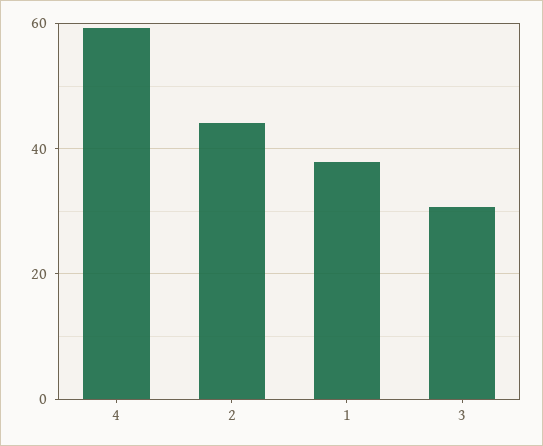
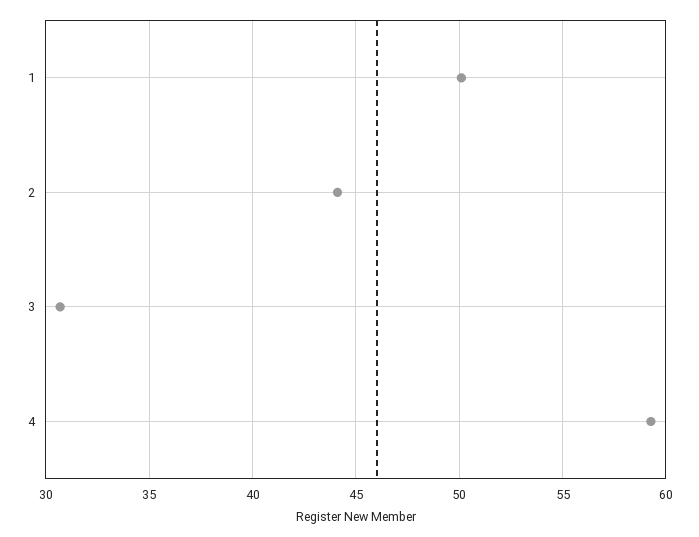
1: 38 -> 50

